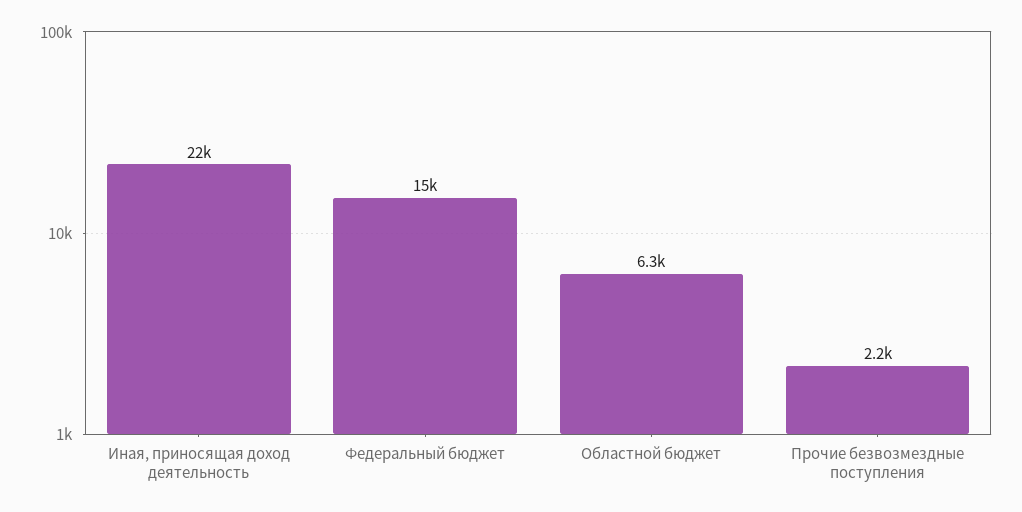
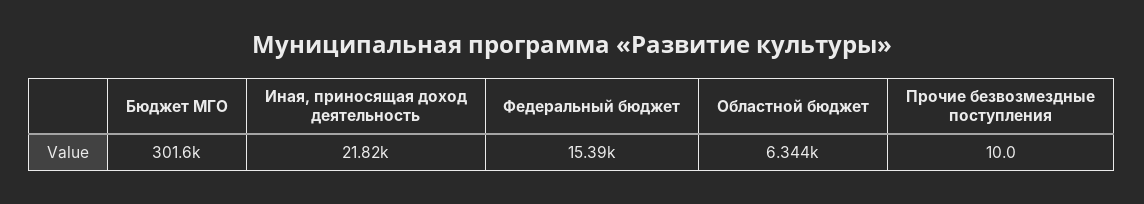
Прочие безвозмездные поступления: 2200 -> 10
Бюджет МГО: none -> 301600

